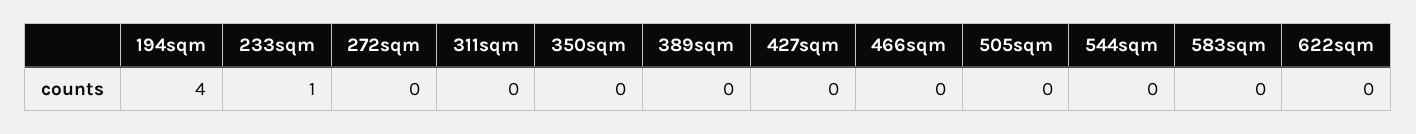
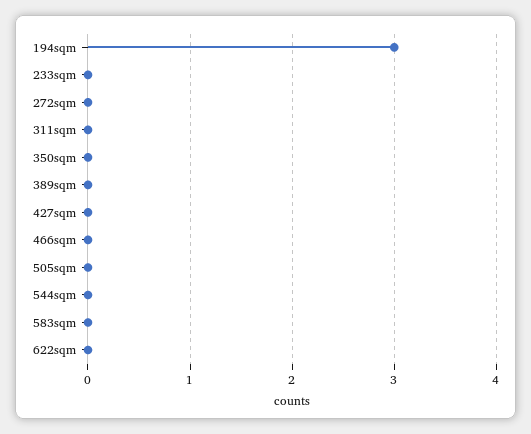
194sqm: 4 -> 3
233sqm: 1 -> 0

